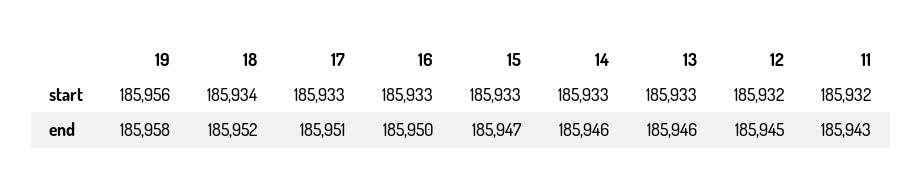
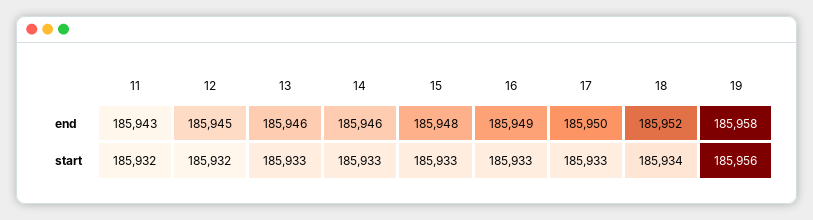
17, end: 185951 -> 185950
16, end: 185950 -> 185949
15, end: 185947 -> 185948

